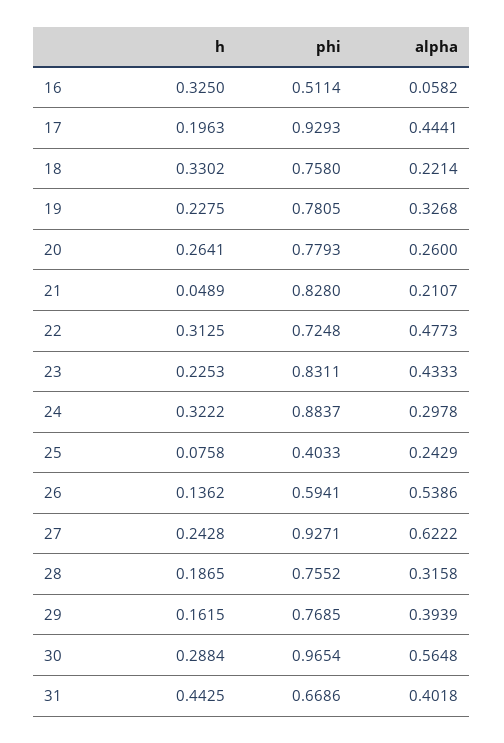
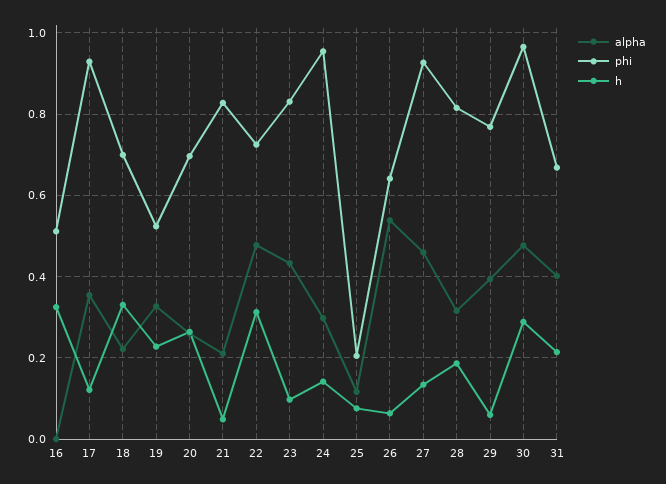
alpha, 16: 0.0582 -> 0
h, 17: 0.1963 -> 0.12
alpha, 17: 0.4441 -> 0.36
phi, 18: 0.758 -> 0.7
phi, 19: 0.7805 -> 0.52
phi, 20: 0.7793 -> 0.7
h, 23: 0.2253 -> 0.1
h, 24: 0.3222 -> 0.14
phi, 24: 0.8837 -> 0.96
phi, 25: 0.4033 -> 0.2
alpha, 25: 0.2429 -> 0.12
h, 26: 0.1362 -> 0.06
phi, 26: 0.5941 -> 0.64
h, 27: 0.2428 -> 0.14
alpha, 27: 0.6222 -> 0.46
phi, 28: 0.7552 -> 0.82
h, 29: 0.1615 -> 0.06
alpha, 30: 0.5648 -> 0.48
h, 31: 0.4425 -> 0.22

